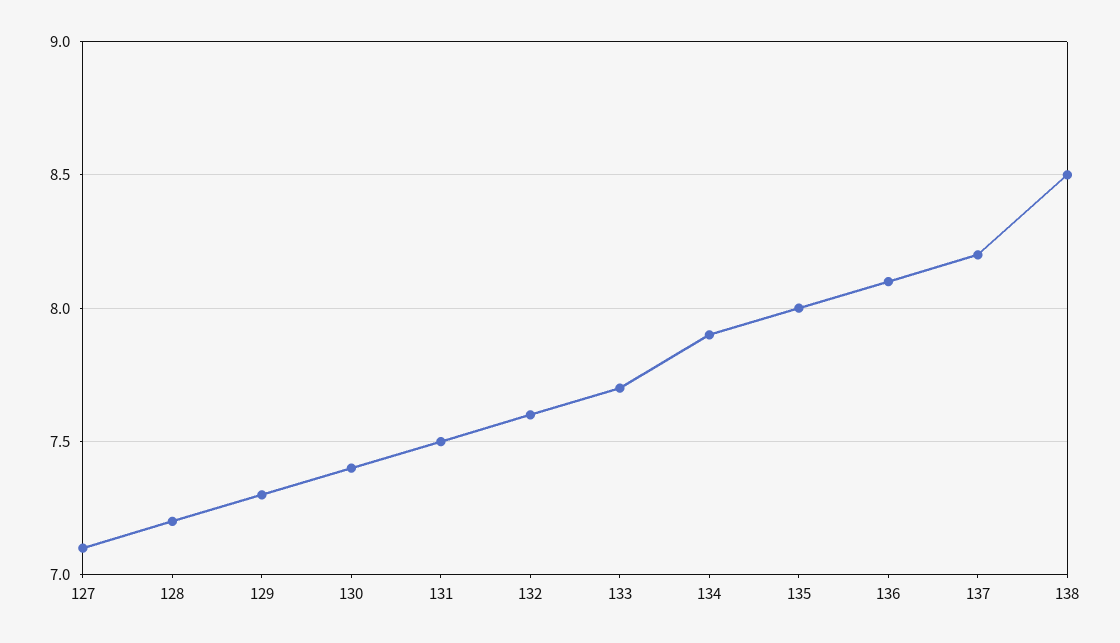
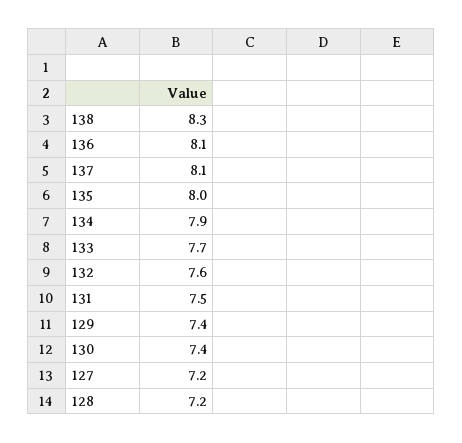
127: 7.1 -> 7.2
129: 7.3 -> 7.4
137: 8.2 -> 8.1
138: 8.5 -> 8.3

